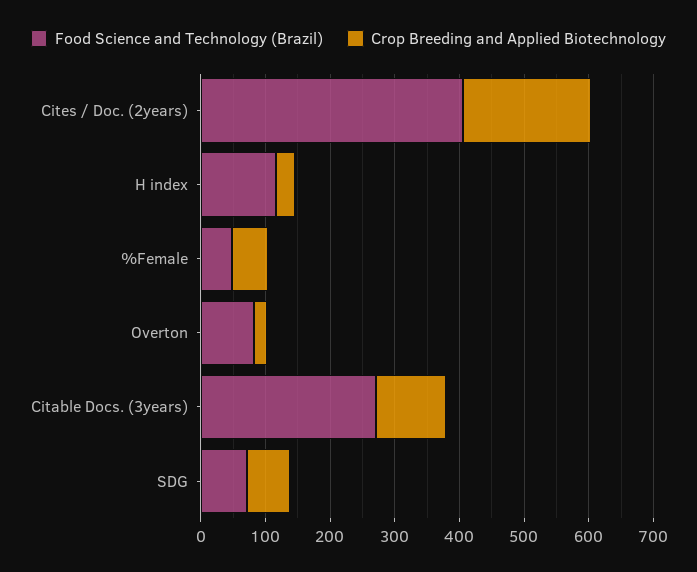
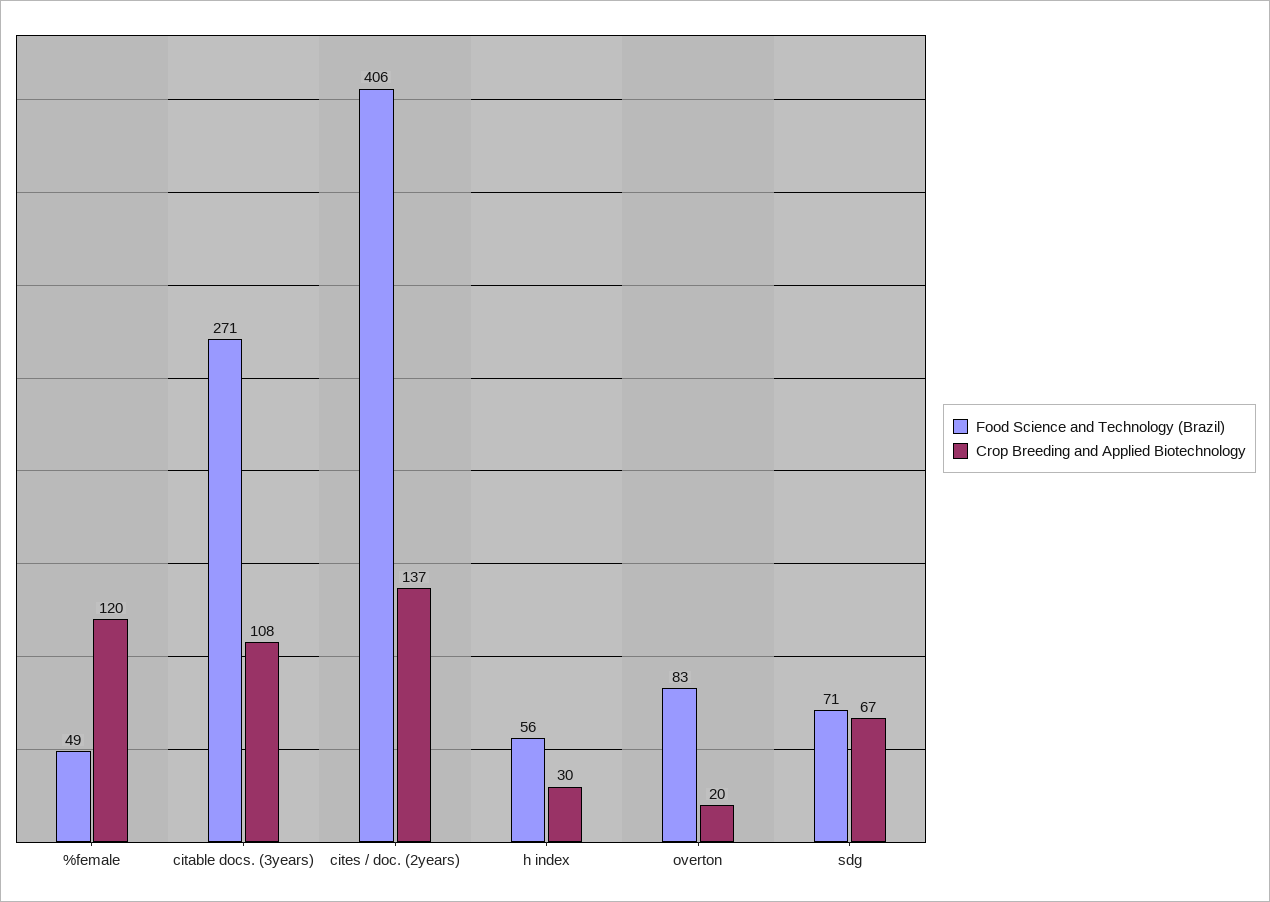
Crop Breeding and Applied Biotechnology, Cites / Doc. (2years): 200 -> 137
Food Science and Technology (Brazil), H index: 120 -> 56
Crop Breeding and Applied Biotechnology, %Female: 60 -> 120

